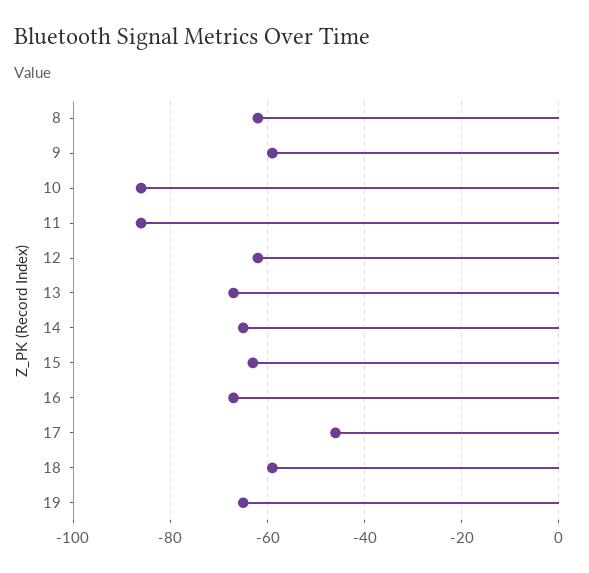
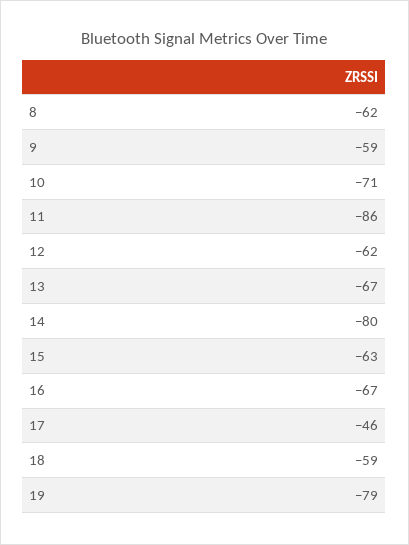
10: -85 -> -71
14: -65 -> -80
19: -65 -> -79

